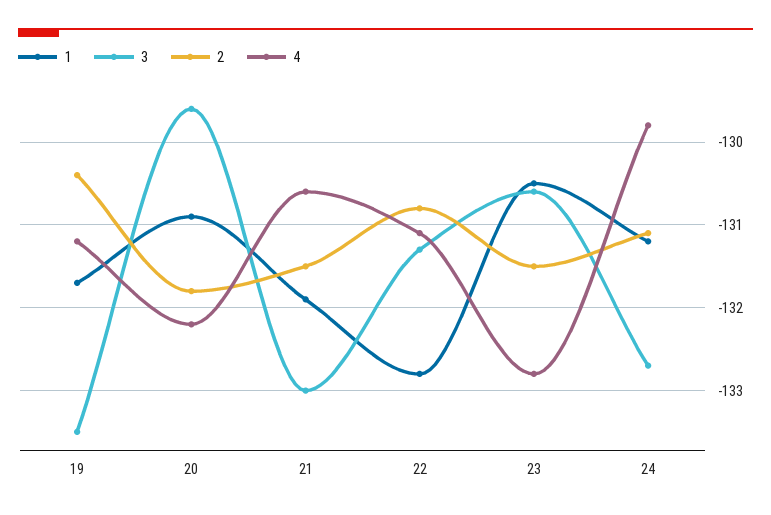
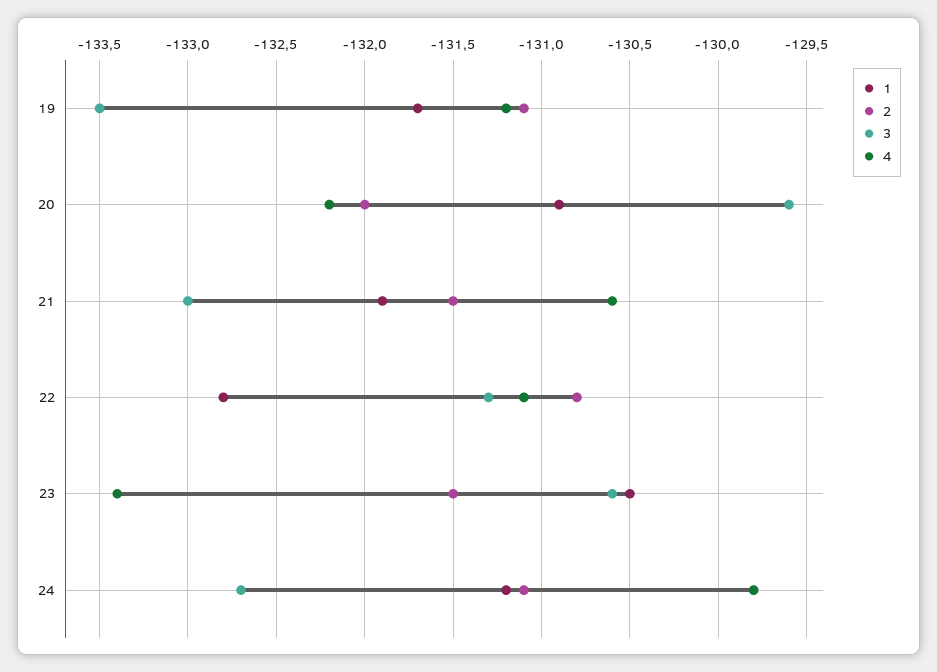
2, 19: -130.4 -> -131.1
2, 20: -131.8 -> -132
4, 23: -132.8 -> -133.4

